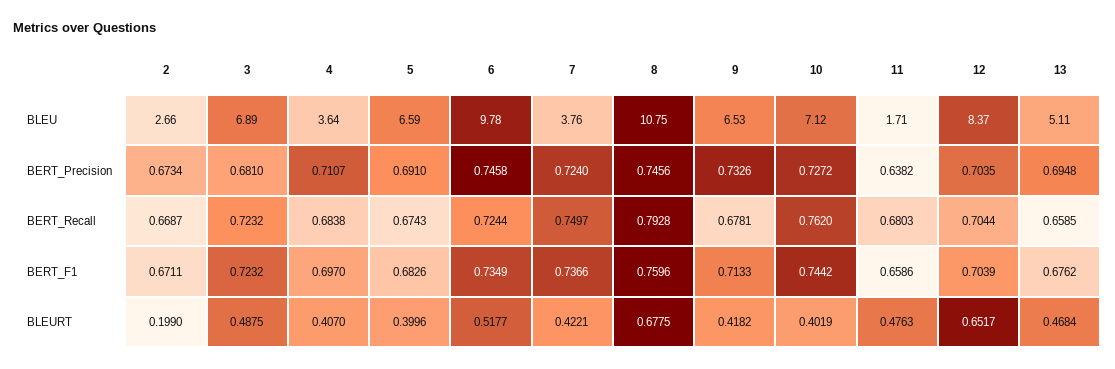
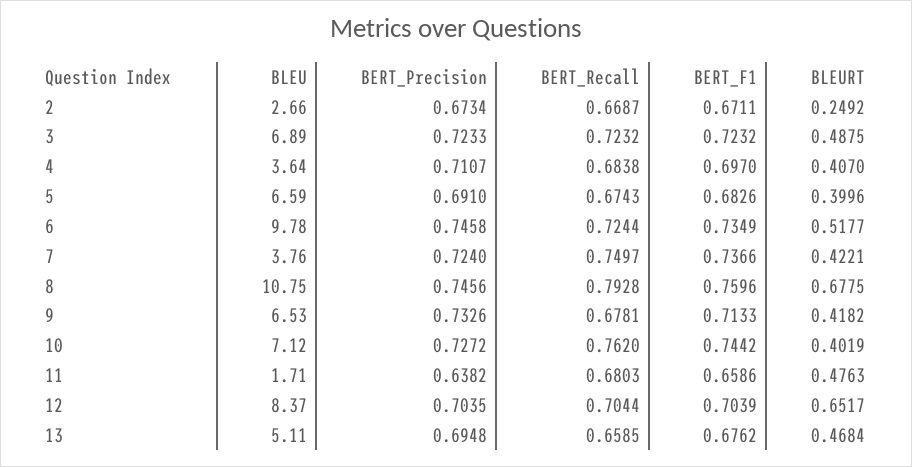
3, BERT_Precision: 0.681 -> 0.7233
2, BLEURT: 0.199 -> 0.2492

